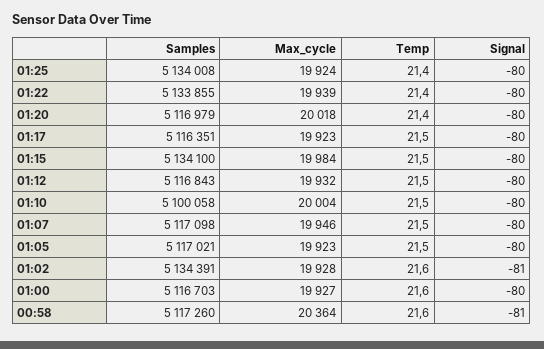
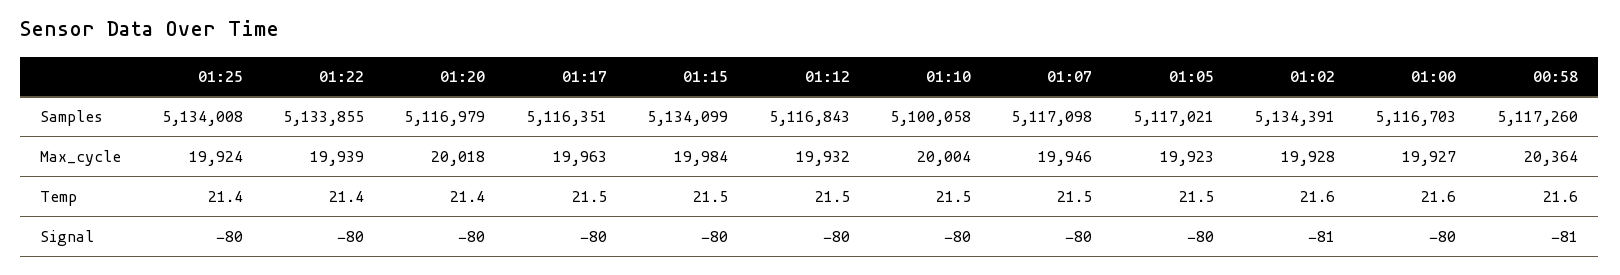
Max_cycle, 01:17: 19923 -> 19963
Samples, 01:15: 5134100 -> 5134099

